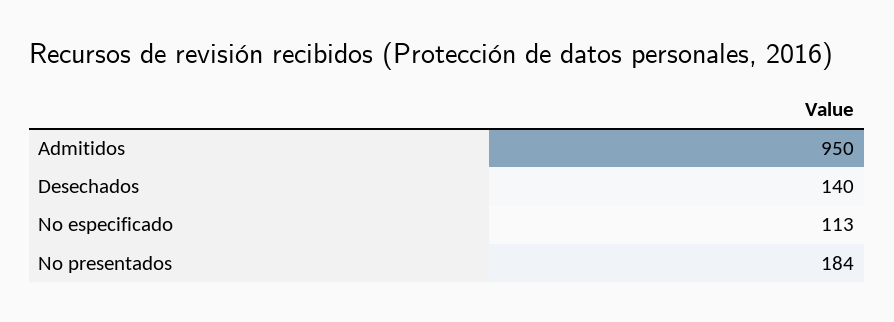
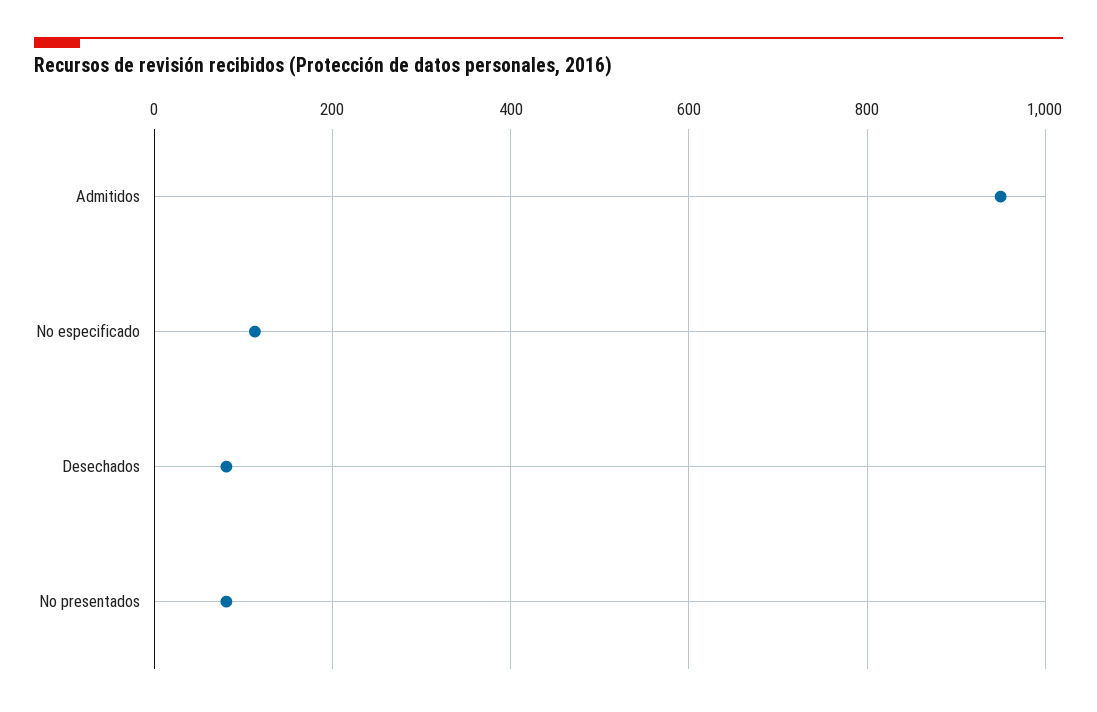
Desechados: 140 -> 80
No presentados: 184 -> 80

